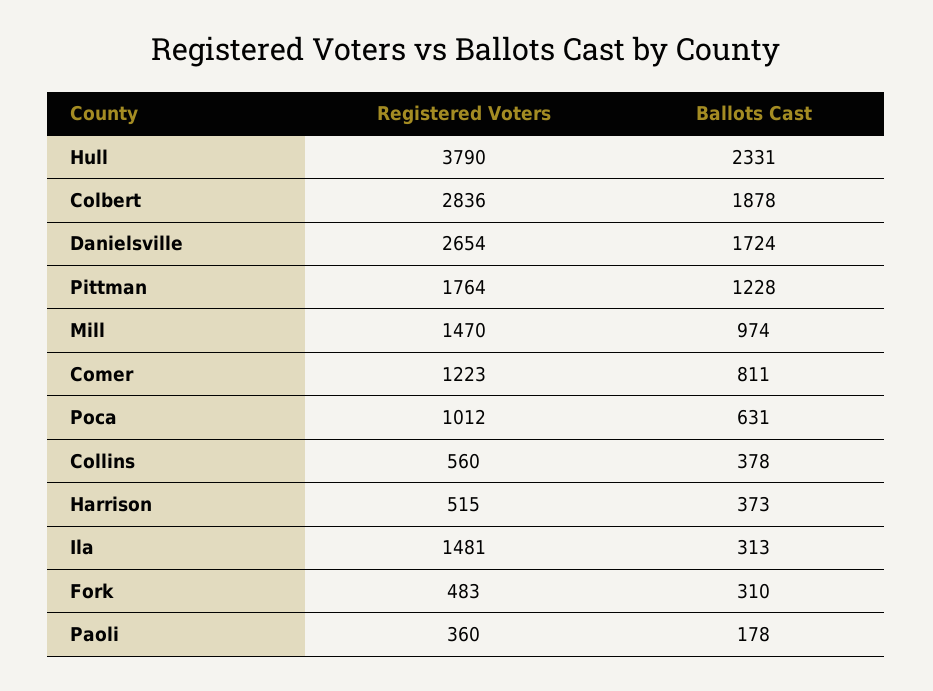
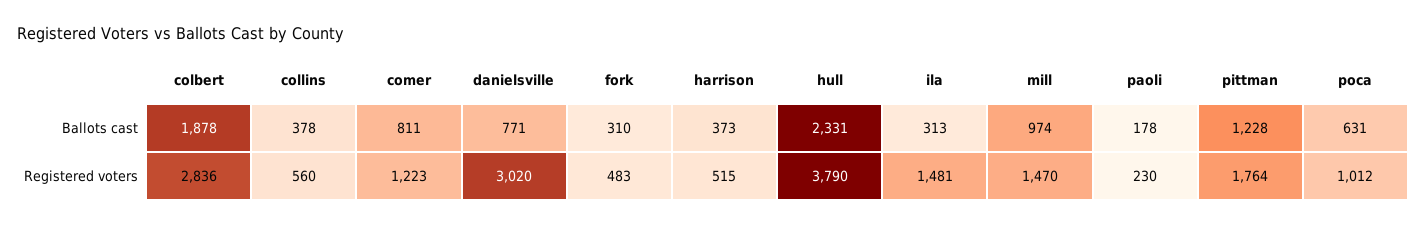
Registered Voters, Danielsville: 2654 -> 3020
Ballots Cast, Danielsville: 1724 -> 771
Registered Voters, Paoli: 360 -> 230

